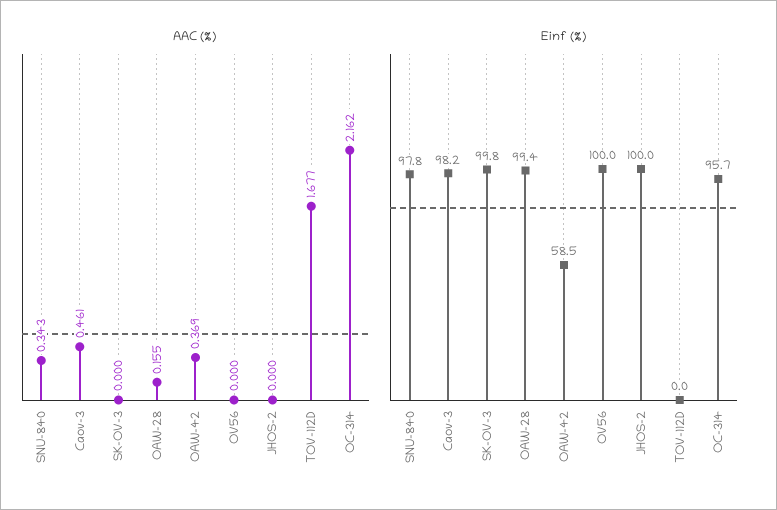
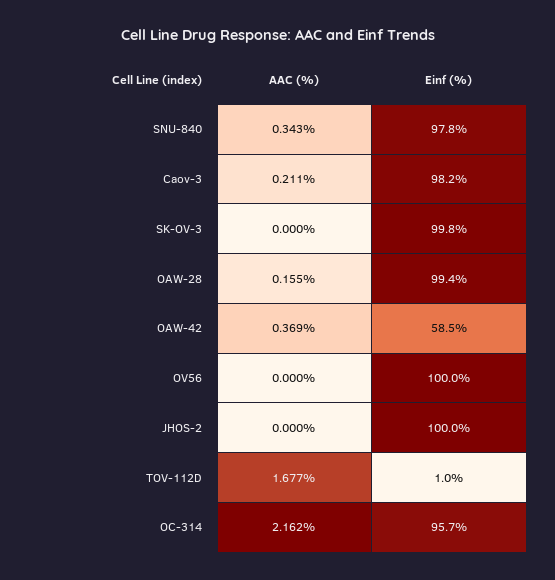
AAC (%), Caov-3: 0.461 -> 0.211
Einf (%), TOV-112D: 0 -> 1

